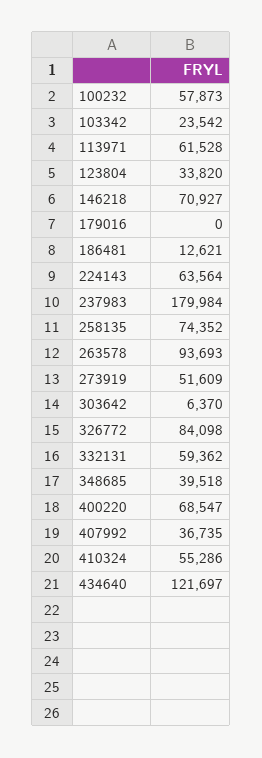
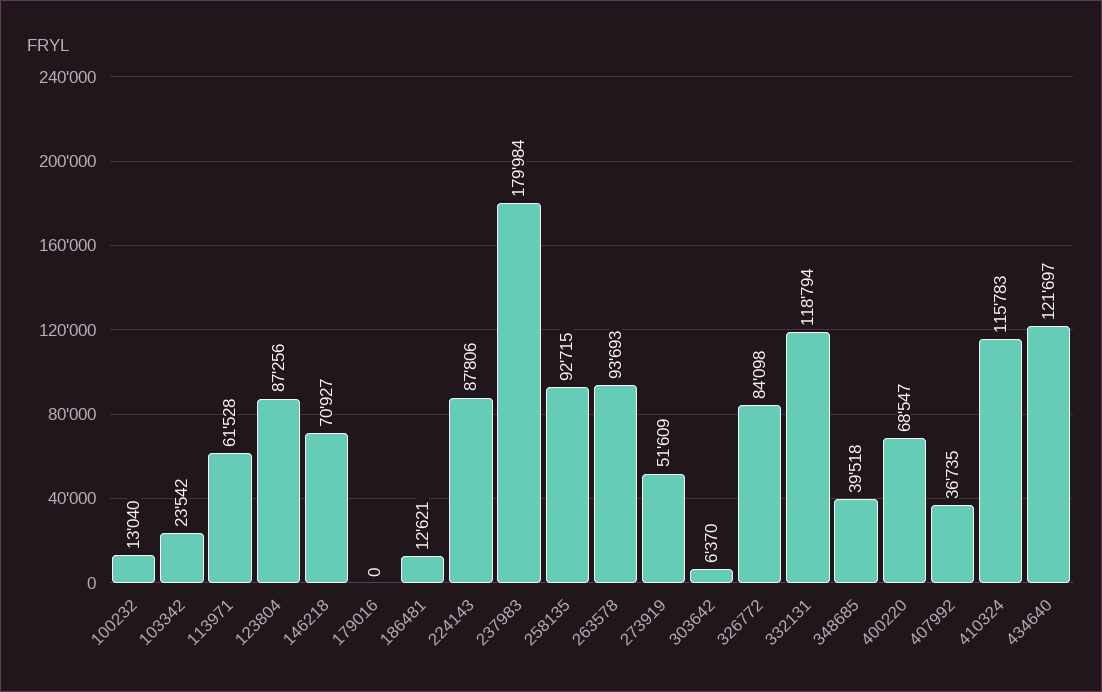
100232: 57873 -> 13040
123804: 33820 -> 87256
224143: 63564 -> 87806
258135: 74352 -> 92715
332131: 59362 -> 118794
410324: 55286 -> 115783

